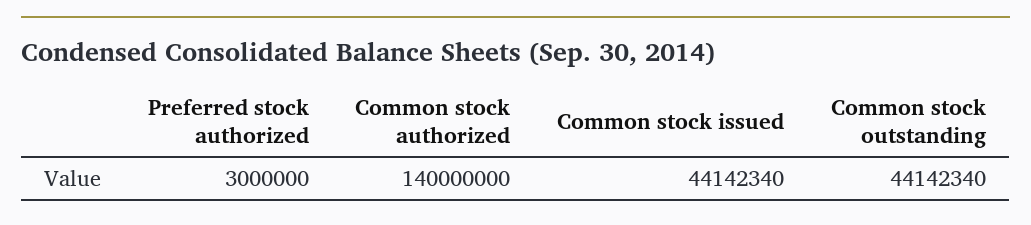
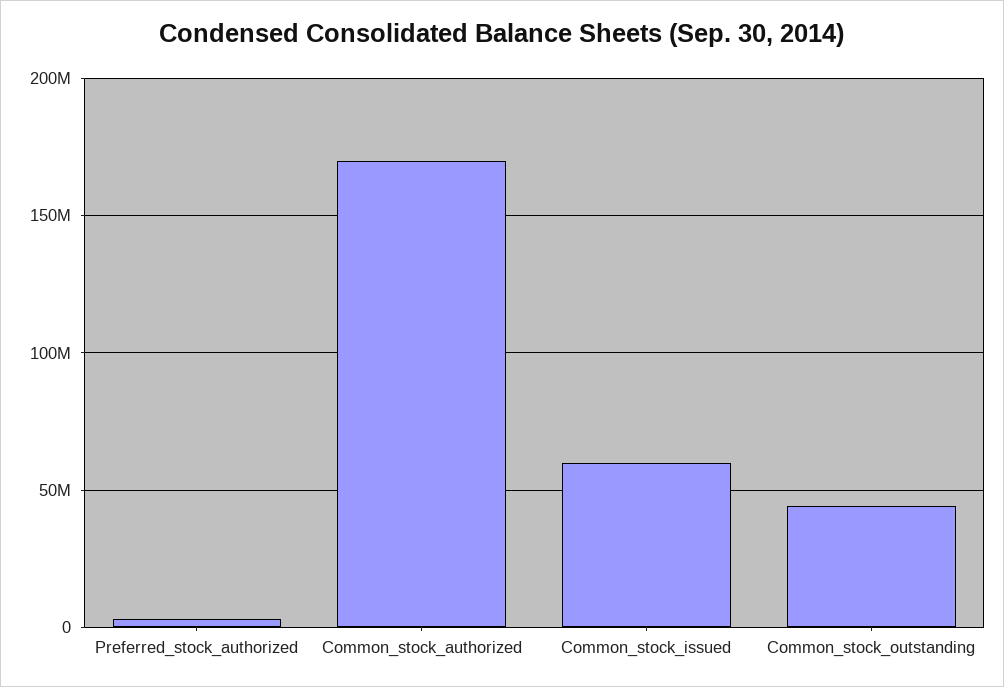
Common stock authorized: 140000000 -> 170000000
Common stock issued: 44142340 -> 60000000

